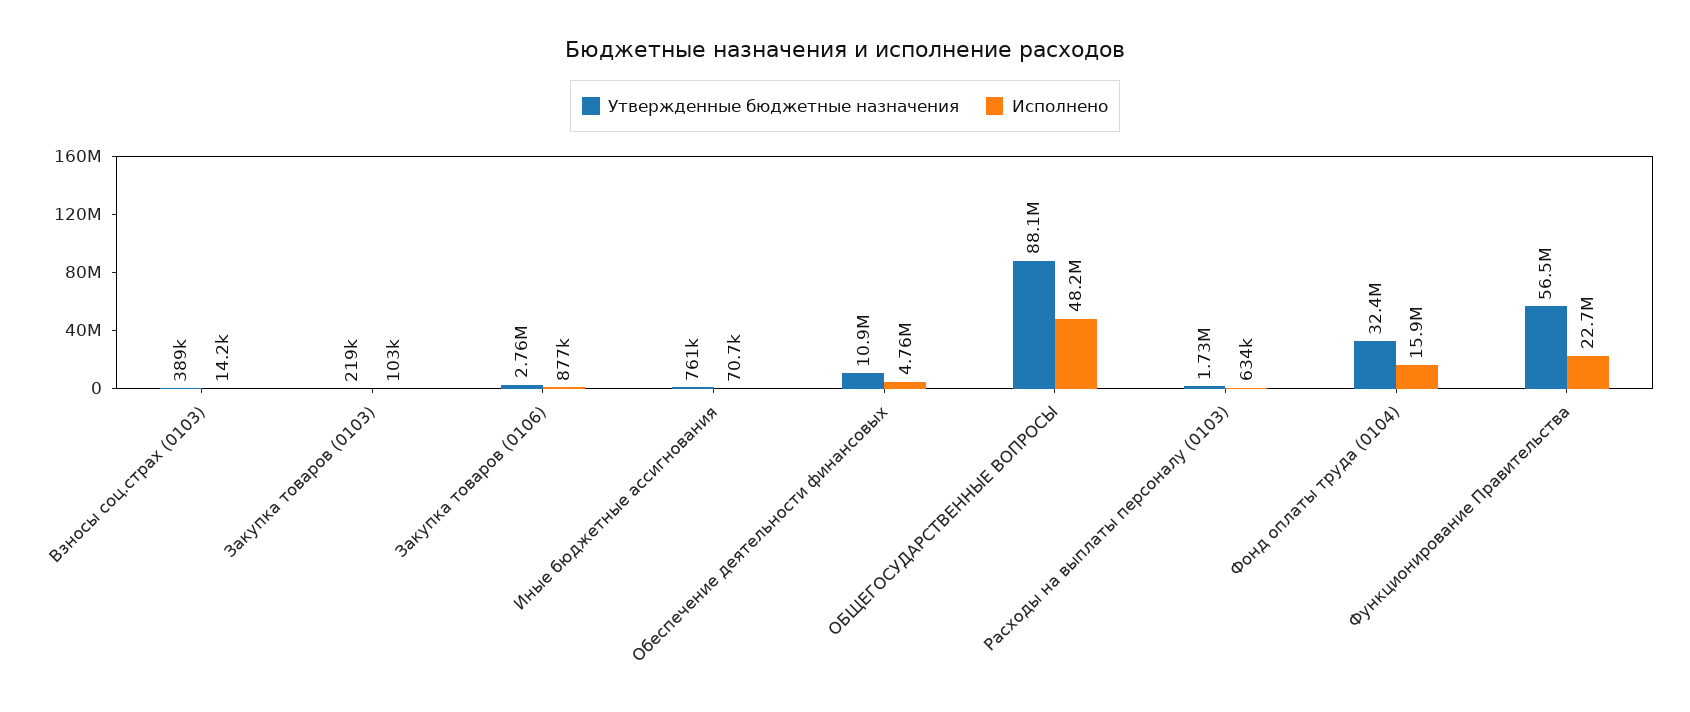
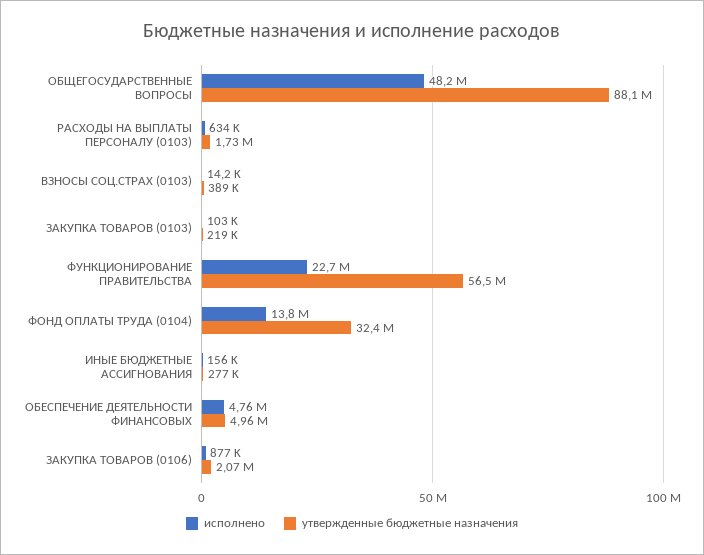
Утвержденные бюджетные назначения, Закупка товаров (0106): 2760000 -> 2070000
Утвержденные бюджетные назначения, Иные бюджетные ассигнования: 761000 -> 277000
Исполнено, Иные бюджетные ассигнования: 70700 -> 156000
Утвержденные бюджетные назначения, Обеспечение деятельности финансовых: 10900000 -> 4960000
Исполнено, Фонд оплаты труда (0104): 15900000 -> 13800000

